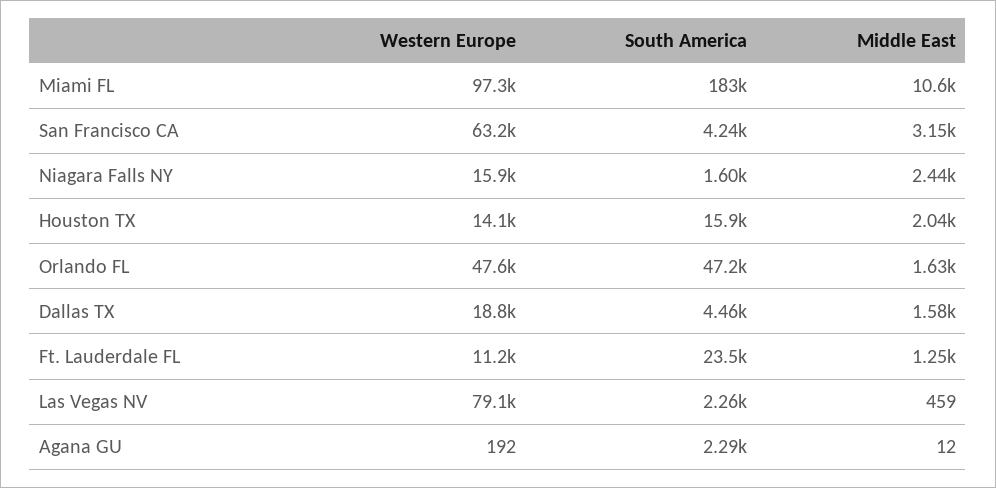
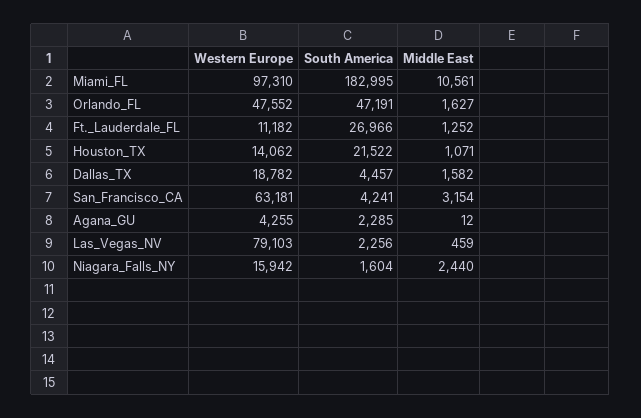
South America, Houston TX: 15900 -> 21522
Middle East, Houston TX: 2040 -> 1071
South America, Ft. Lauderdale FL: 23500 -> 26966
Western Europe, Agana GU: 192 -> 4255

